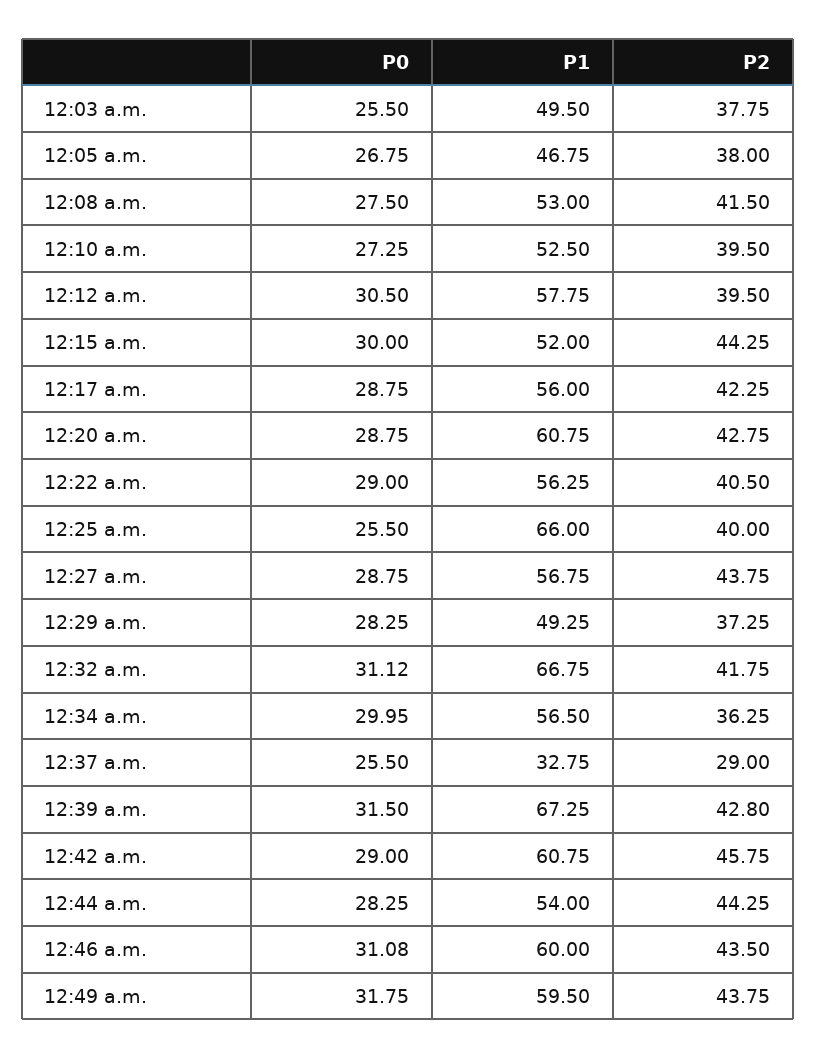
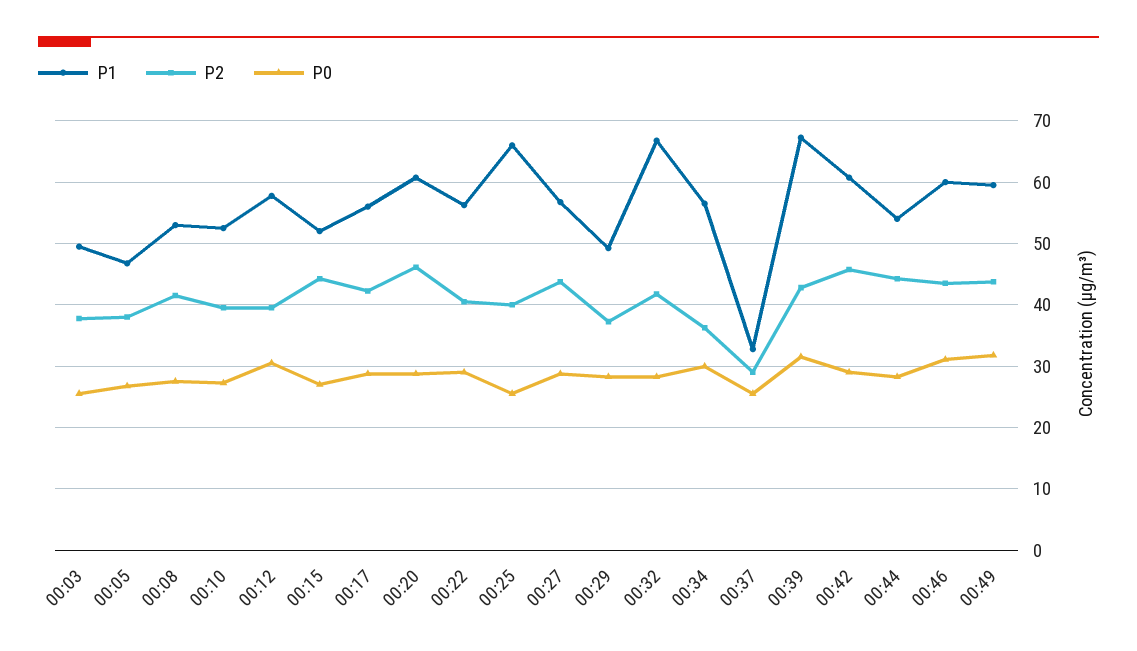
P0, 12:15 a.m.: 30 -> 27
P2, 12:20 a.m.: 42.75 -> 46
P0, 12:32 a.m.: 31.12 -> 28

